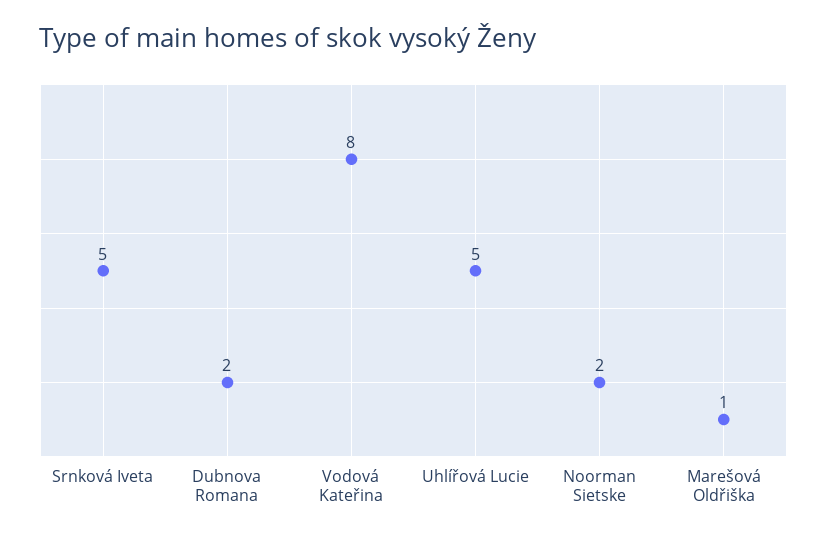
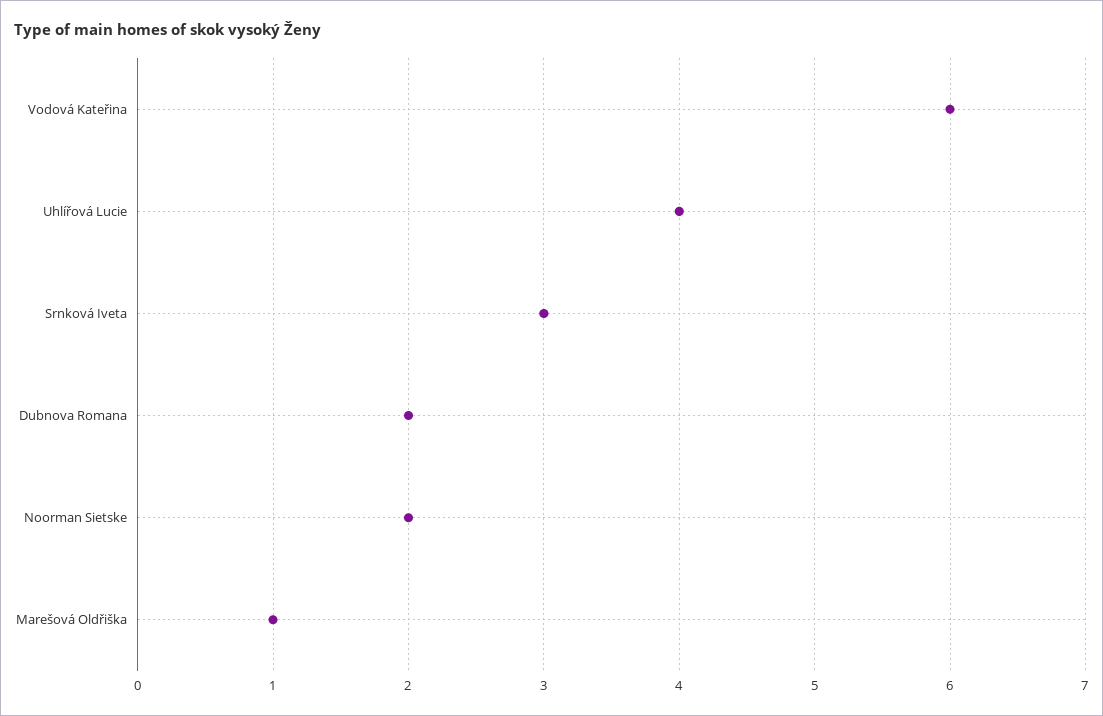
Srnková Iveta: 5 -> 3
Vodová Kateřina: 8 -> 6
Uhlířová Lucie: 5 -> 4

